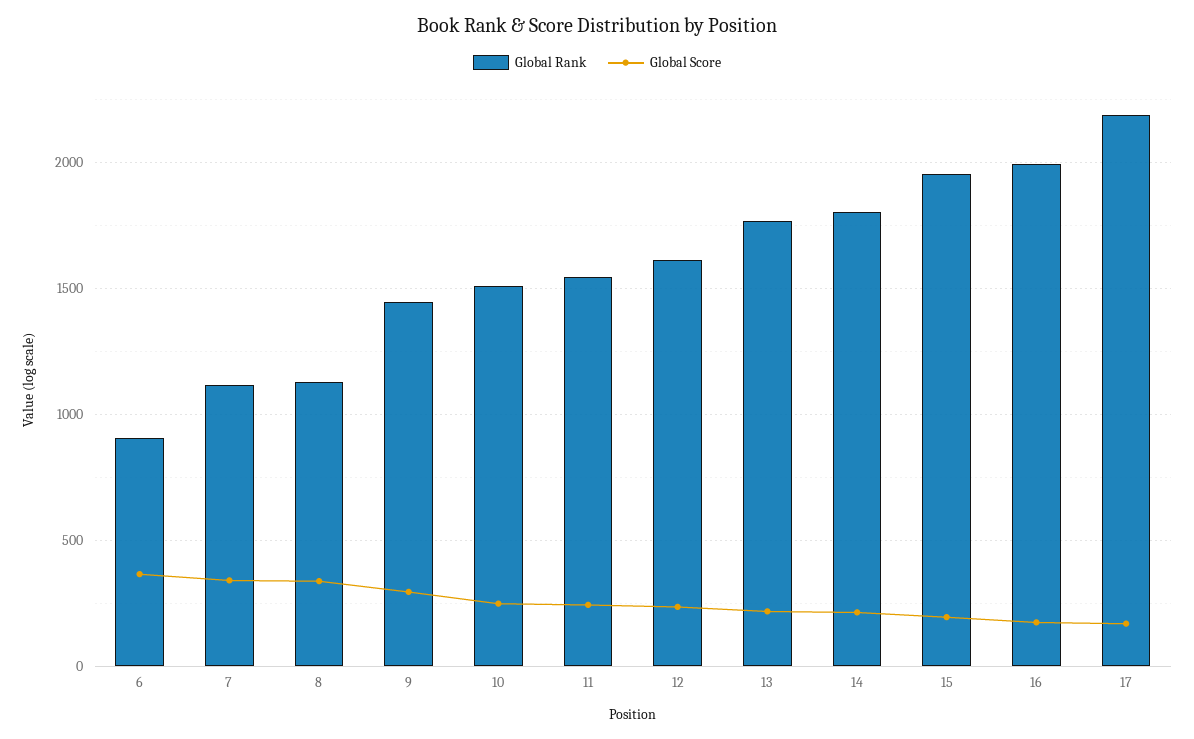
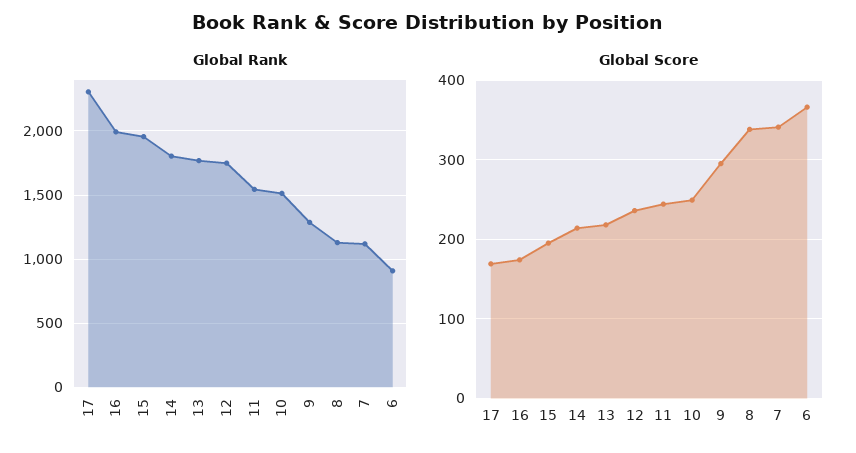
Global Rank, 9: 1450 -> 1300
Global Rank, 12: 1600 -> 1750
Global Rank, 17: 2200 -> 2300

